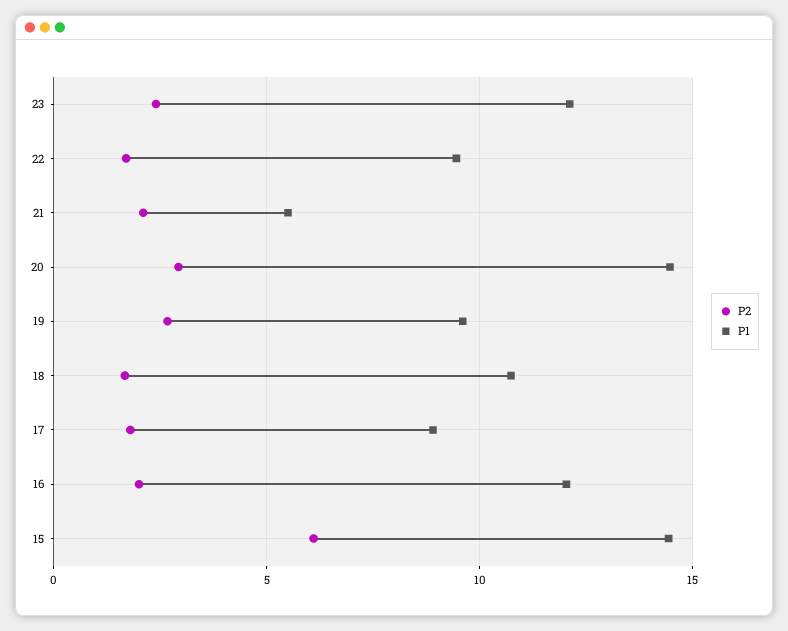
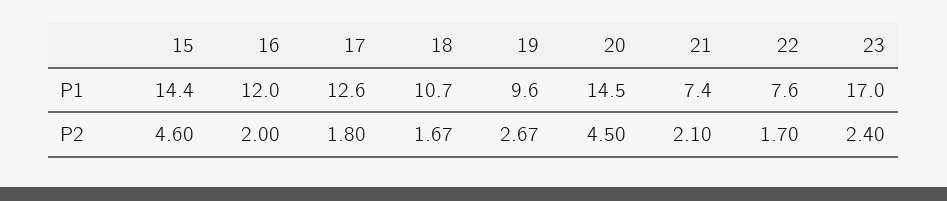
P1, 23: 12 -> 17
P1, 22: 9.5 -> 7.6
P1, 21: 5.5 -> 7.4
P2, 20: 3 -> 4.5
P1, 17: 9 -> 12.6
P2, 15: 6 -> 4.6

